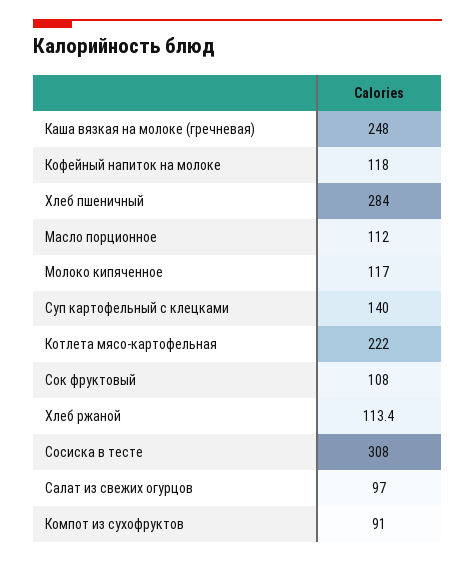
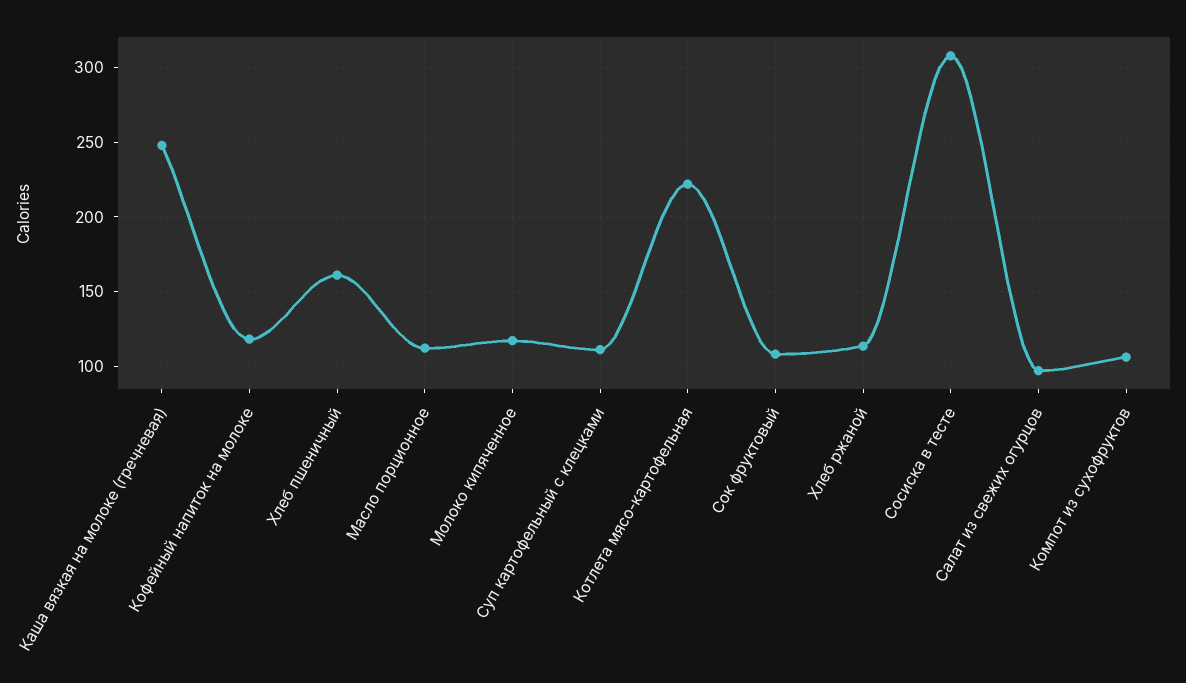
Хлеб пшеничный: 284 -> 160
Суп картофельный с клецками: 140 -> 110
Компот из сухофруктов: 91 -> 105

